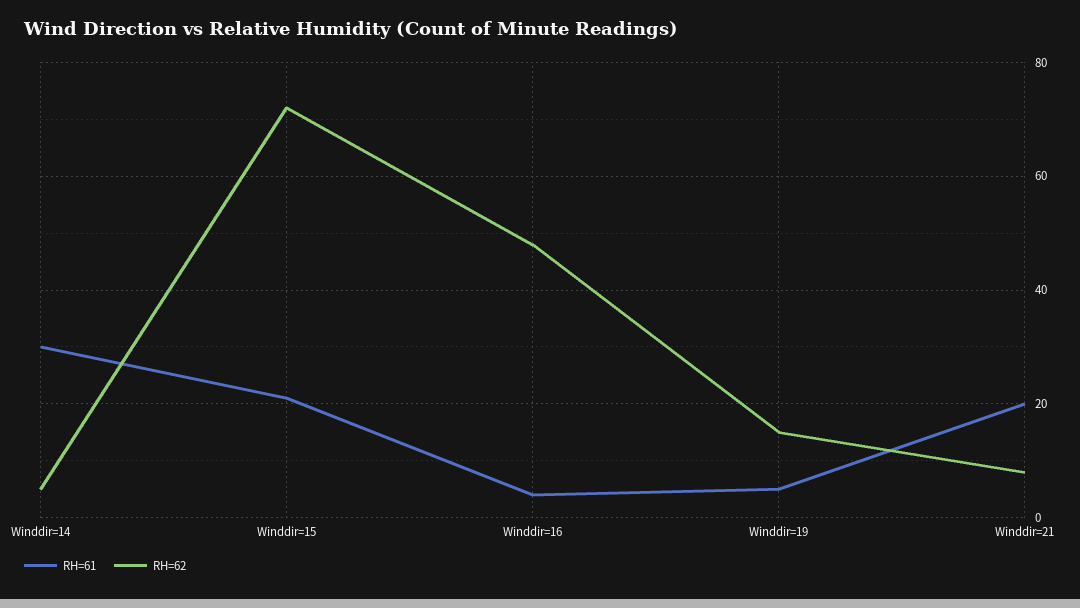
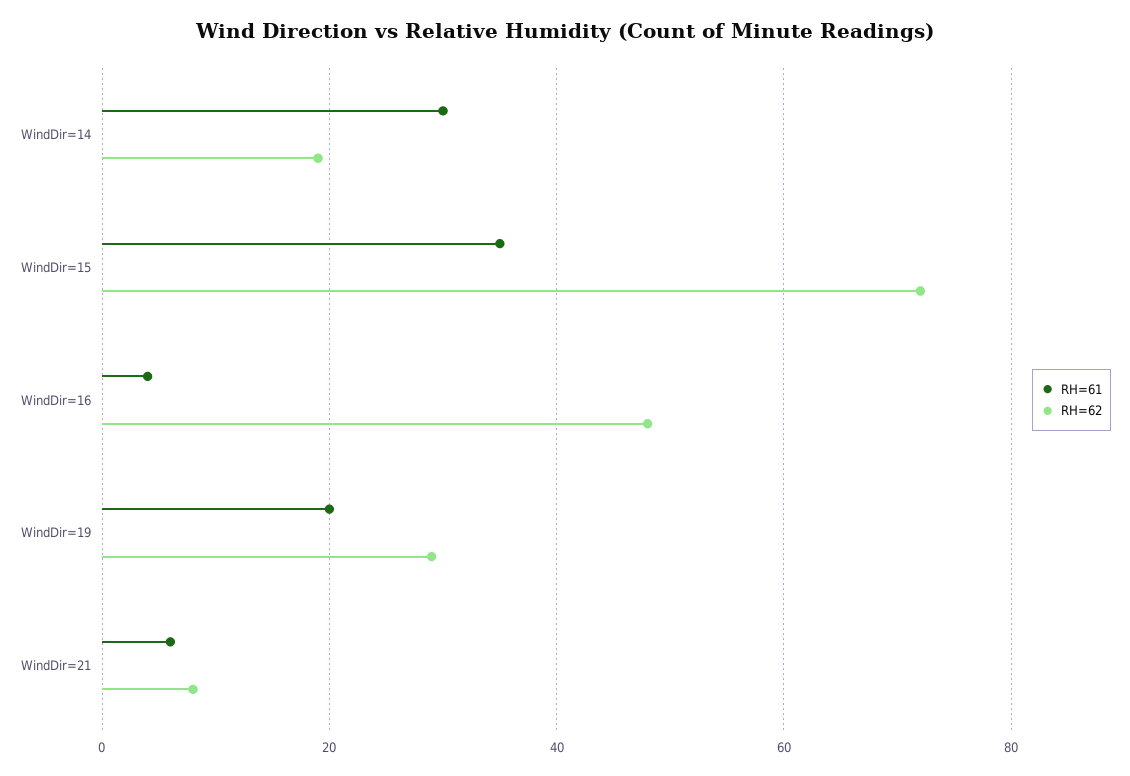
RH=62, Winddir=14: 5 -> 20
RH=61, Winddir=15: 20 -> 35
RH=61, Winddir=19: 5 -> 20
RH=62, Winddir=19: 15 -> 30
RH=61, Winddir=21: 20 -> 5

